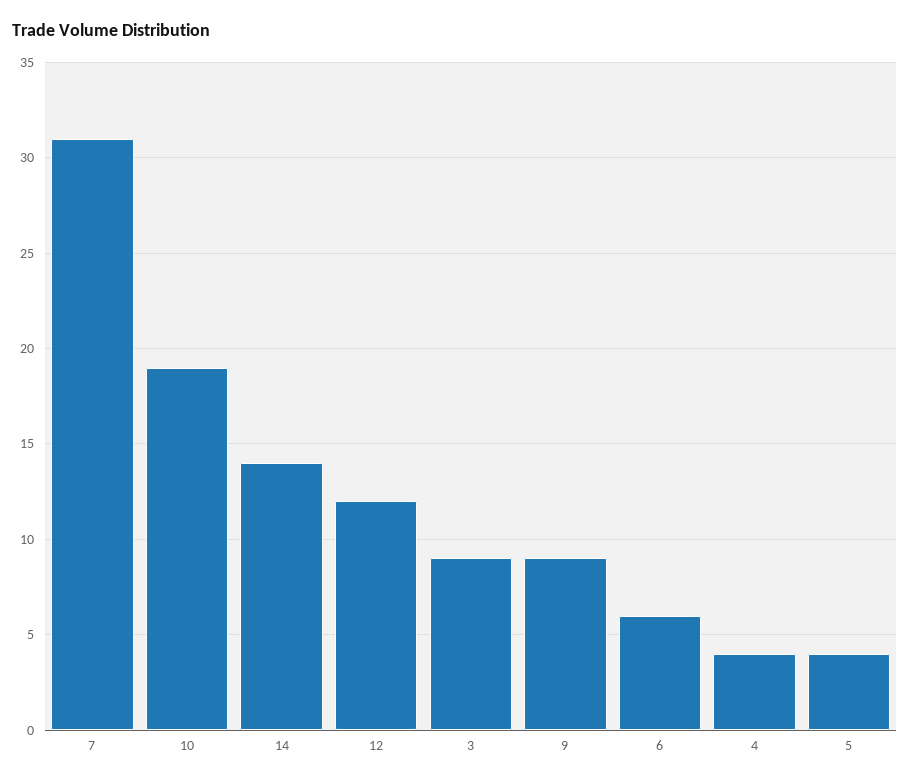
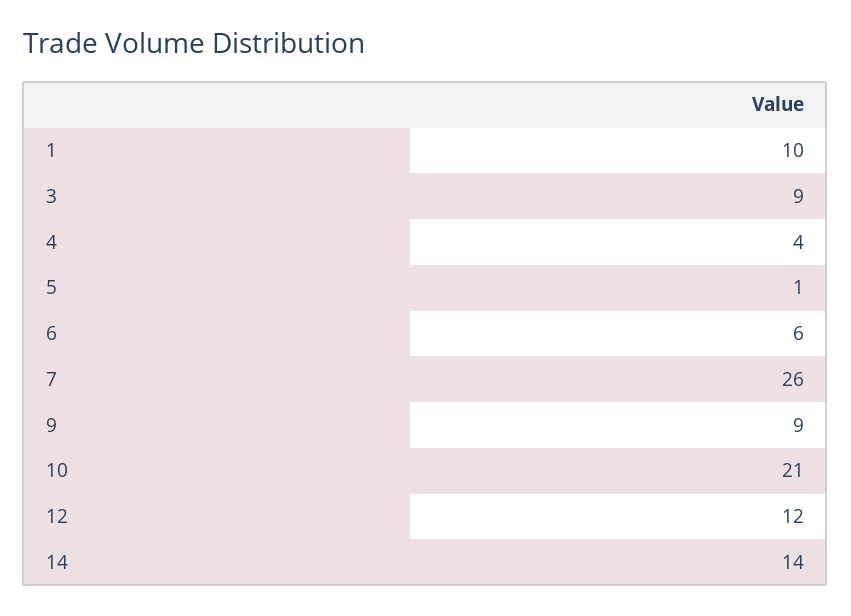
7: 31 -> 26
10: 19 -> 21
5: 4 -> 1
1: none -> 10

